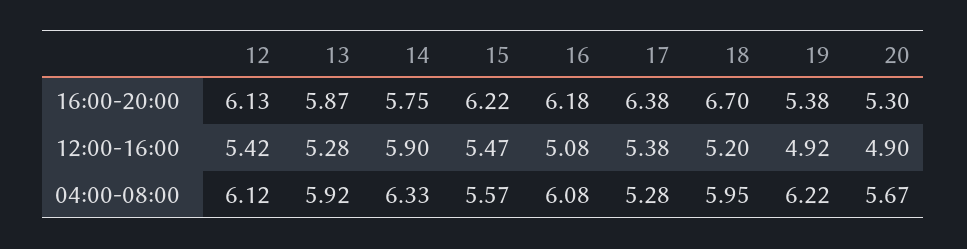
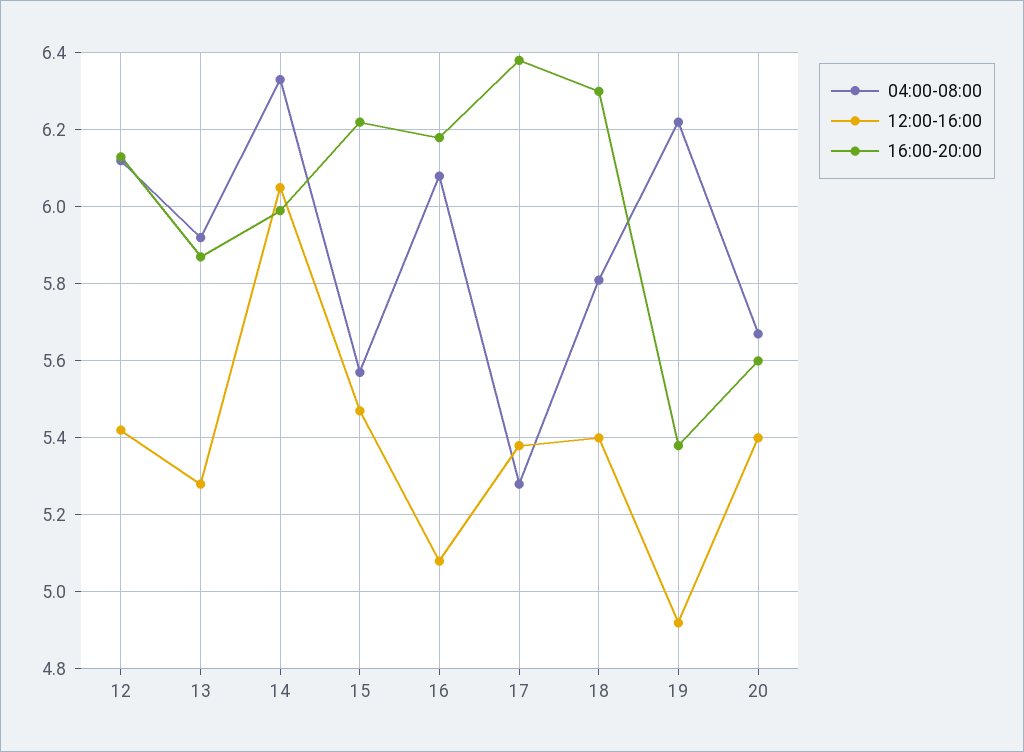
16:00-20:00, 14: 5.75 -> 6
16:00-20:00, 18: 6.7 -> 6.3
16:00-20:00, 20: 5.3 -> 5.6
12:00-16:00, 14: 5.9 -> 6.05
12:00-16:00, 18: 5.2 -> 5.4
12:00-16:00, 20: 4.9 -> 5.4
04:00-08:00, 18: 5.95 -> 5.8

